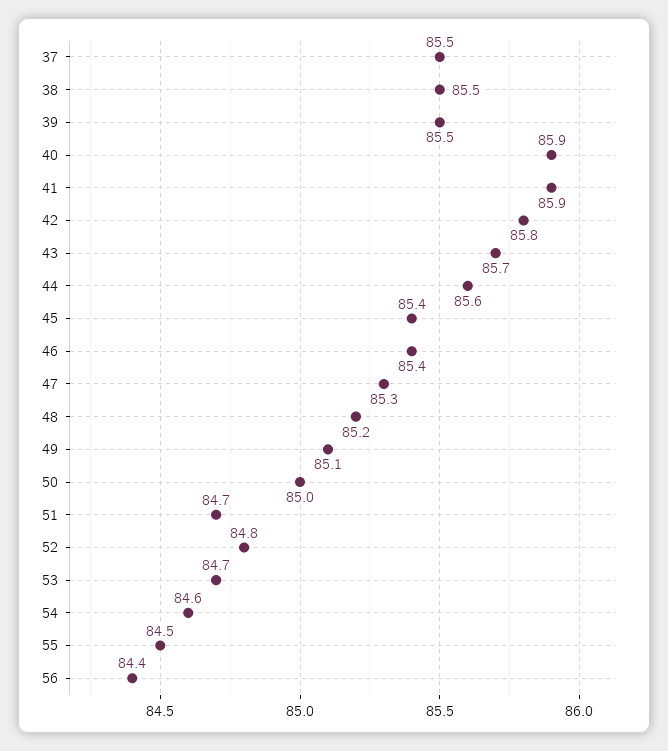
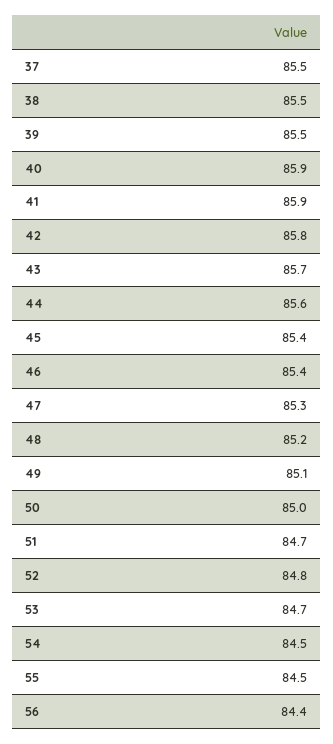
54: 84.6 -> 84.5

